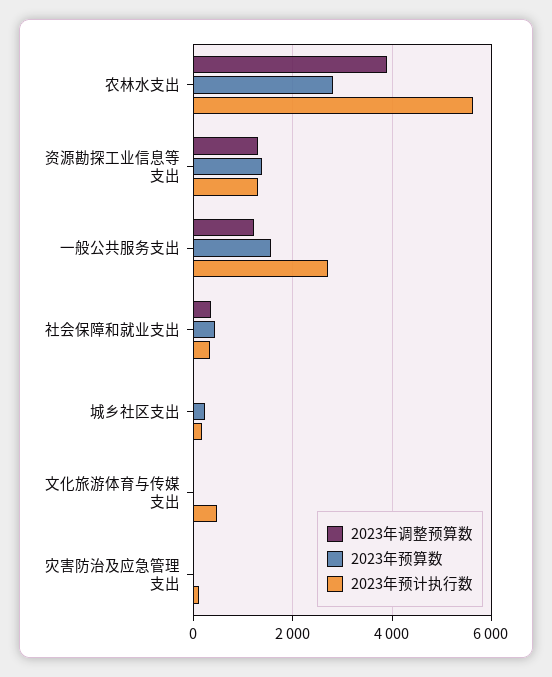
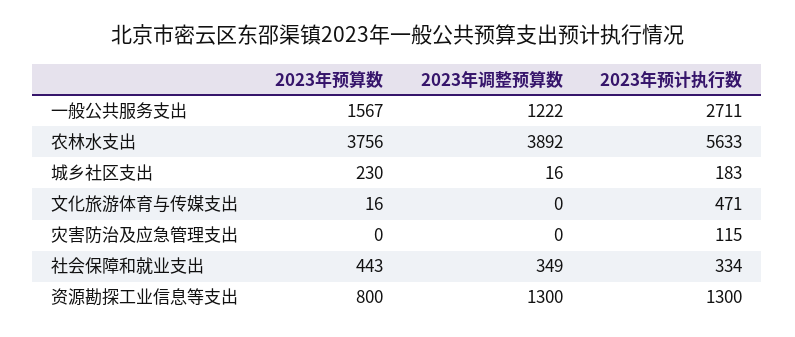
2023年预算数, 农林水支出: 2800 -> 3756
2023年预算数, 资源勘探工业信息等支出: 1400 -> 800

